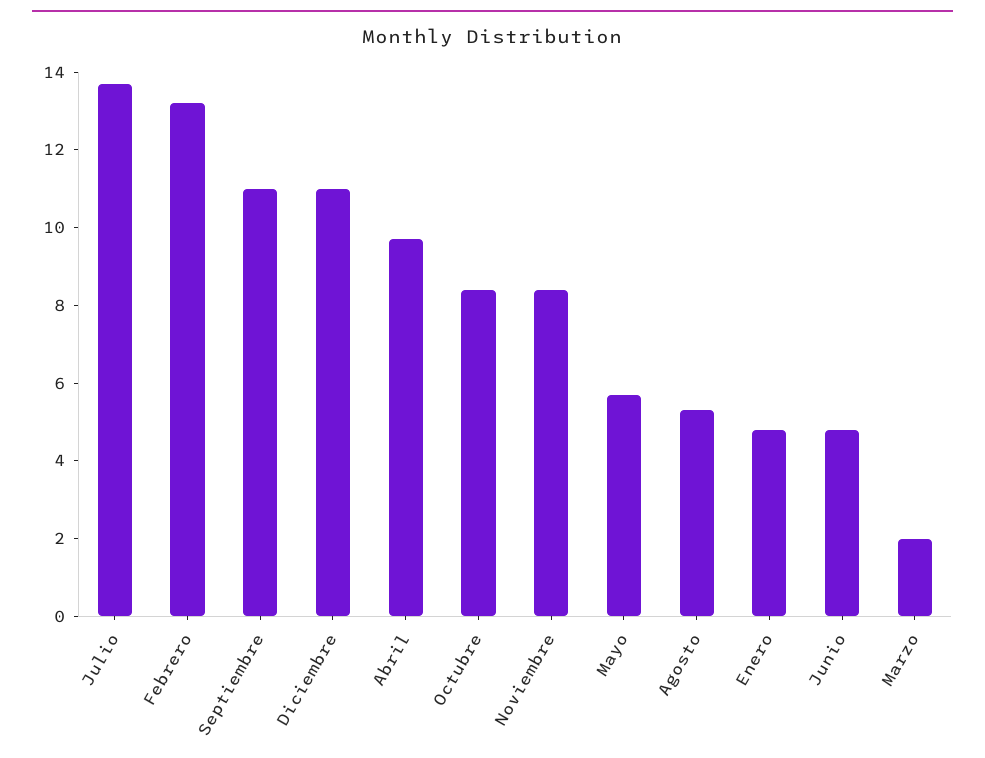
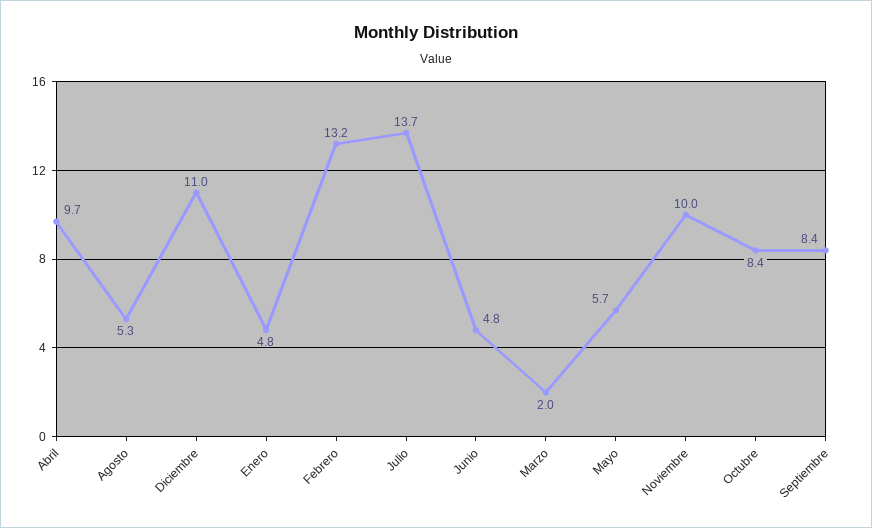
Septiembre: 11 -> 8.4
Noviembre: 8.5 -> 10

